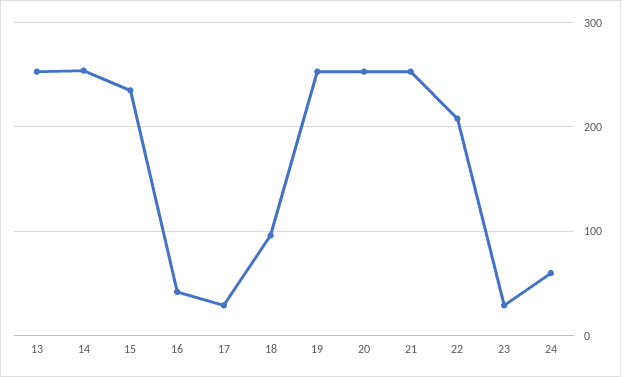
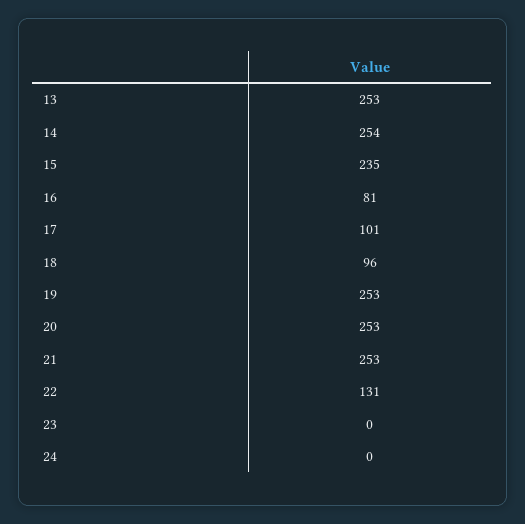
16: 40 -> 81
17: 30 -> 101
22: 210 -> 131
23: 30 -> 0
24: 60 -> 0

